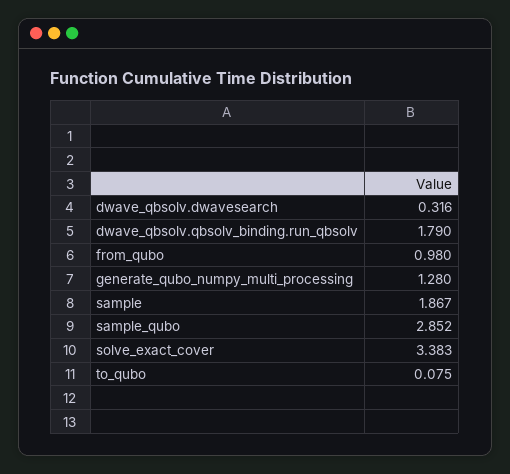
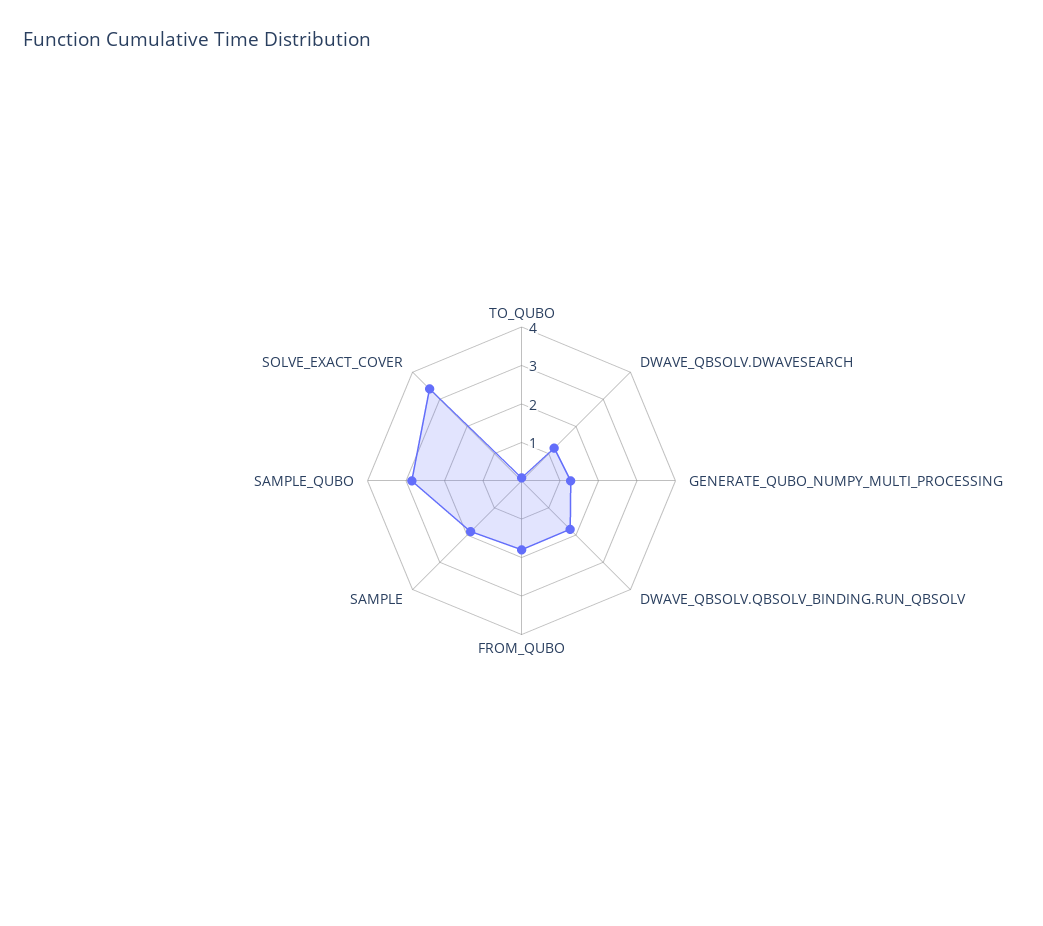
dwave_qbsolv.dwavesearch: 0.316 -> 1.25
from_qubo: 0.98 -> 1.75

